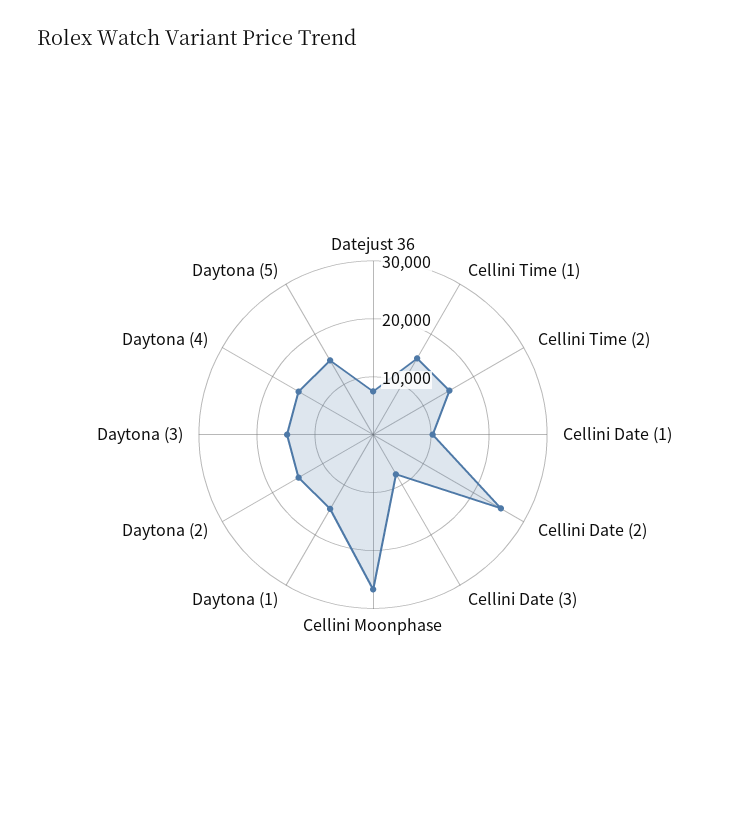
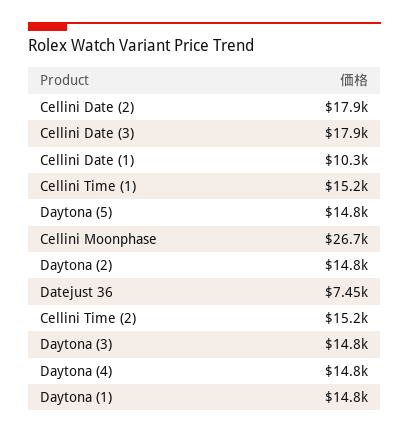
Cellini Date (2): 26000 -> 17900
Cellini Date (3): 8000 -> 17900

